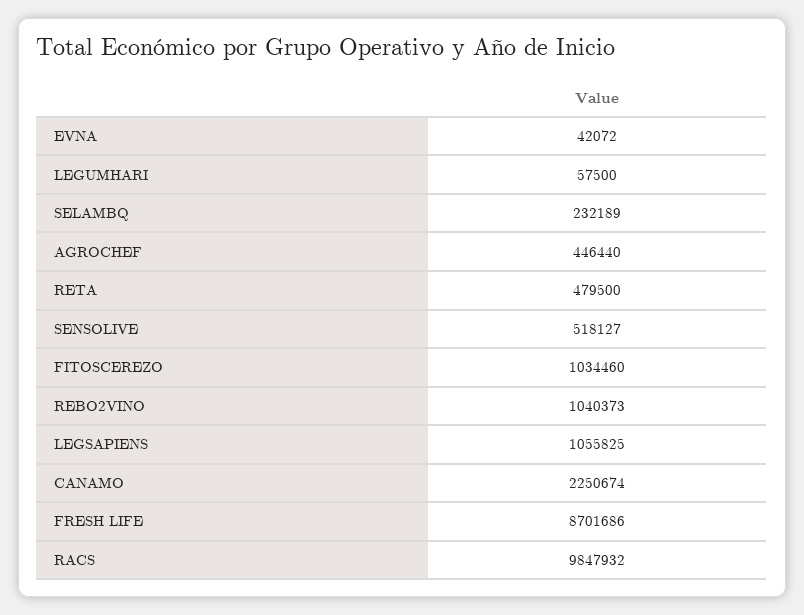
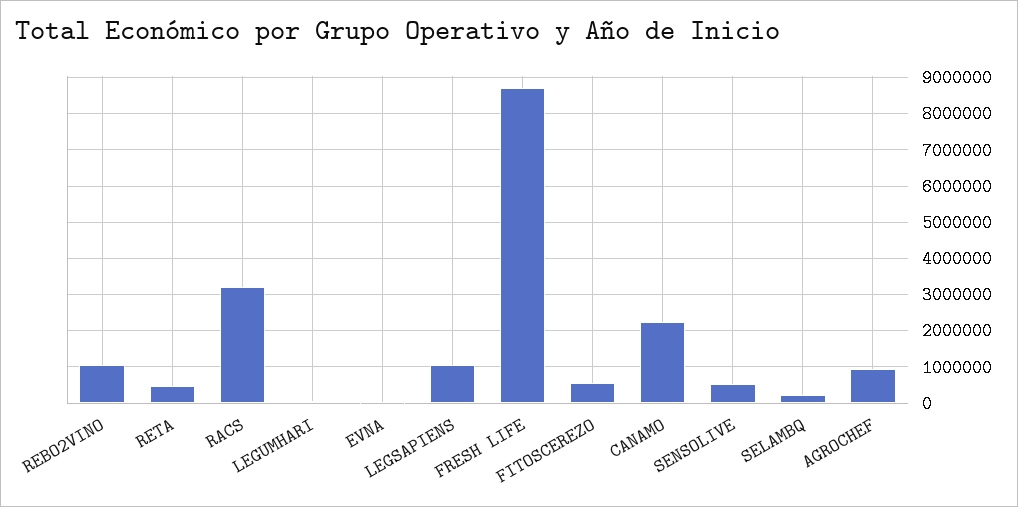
AGROCHEF: 446440 -> 1000000
FITOSCEREZO: 1034460 -> 600000
RACS: 9847932 -> 3200000

